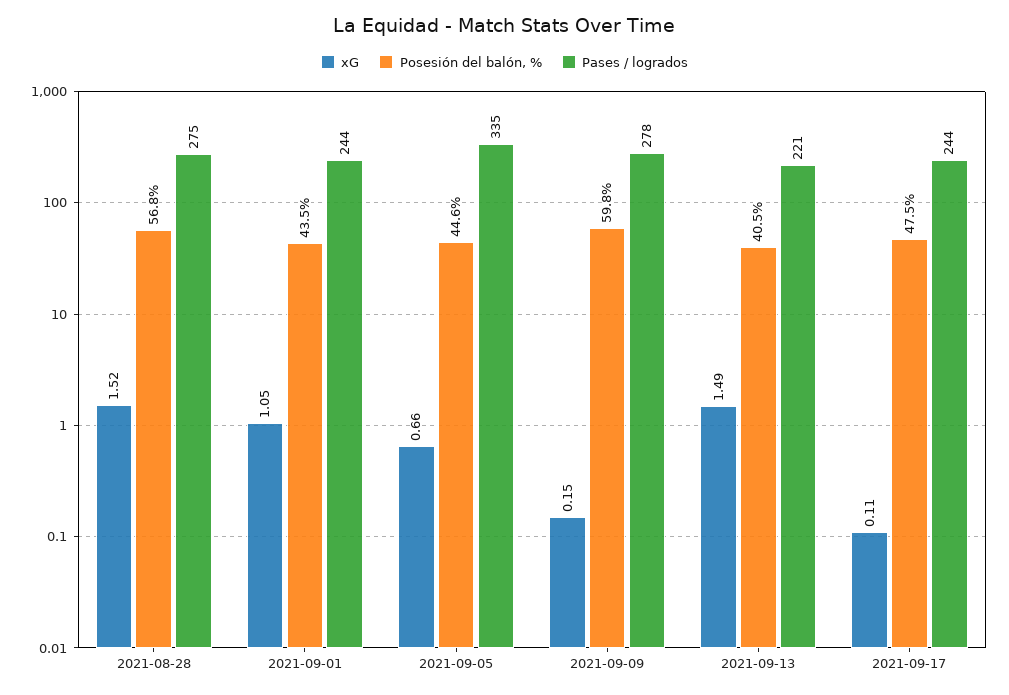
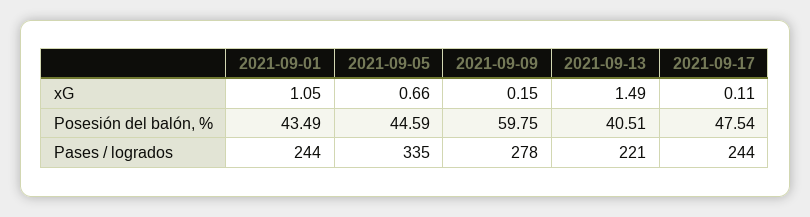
xG, 2021-08-28: 1.52 -> none
Posesión del balón, %, 2021-08-28: 56.8 -> none
Pases / logrados, 2021-08-28: 275 -> none

